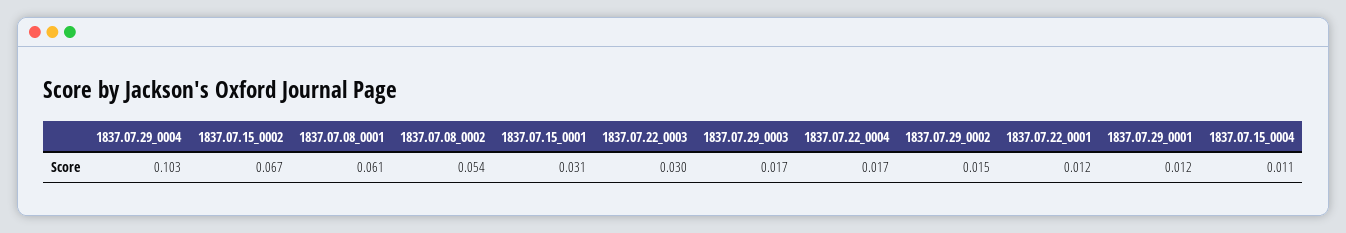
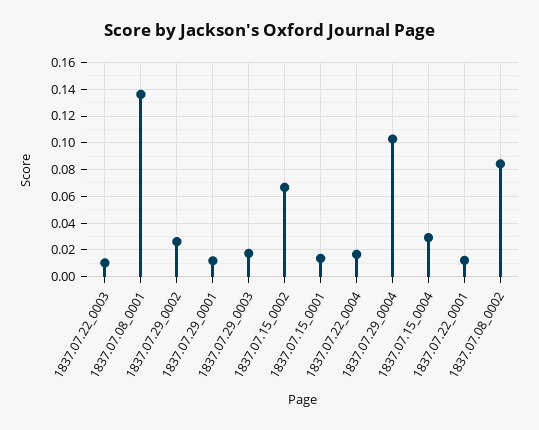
1837.07.08_0001: 0.061 -> 0.135
1837.07.08_0002: 0.054 -> 0.085
1837.07.15_0001: 0.031 -> 0.015
1837.07.22_0003: 0.03 -> 0.01
1837.07.29_0002: 0.015 -> 0.025
1837.07.15_0004: 0.011 -> 0.03

